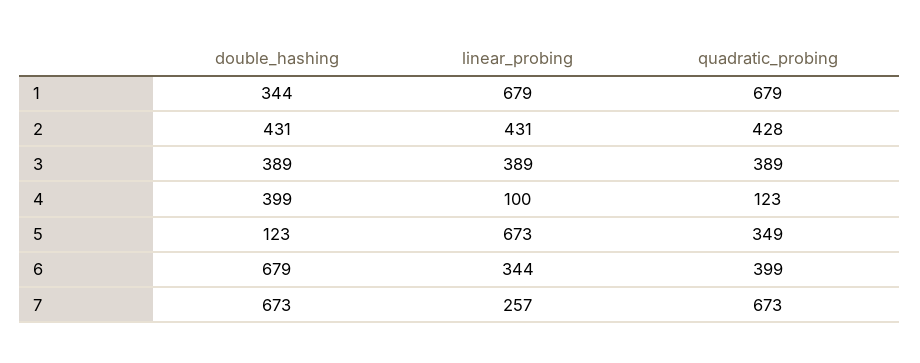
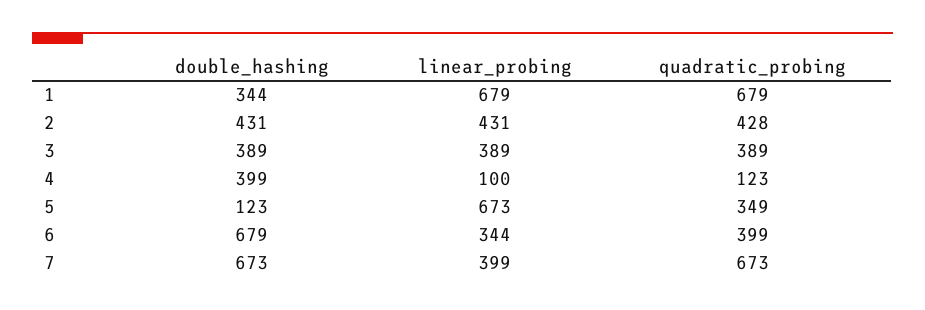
linear_probing, 7: 257 -> 399

